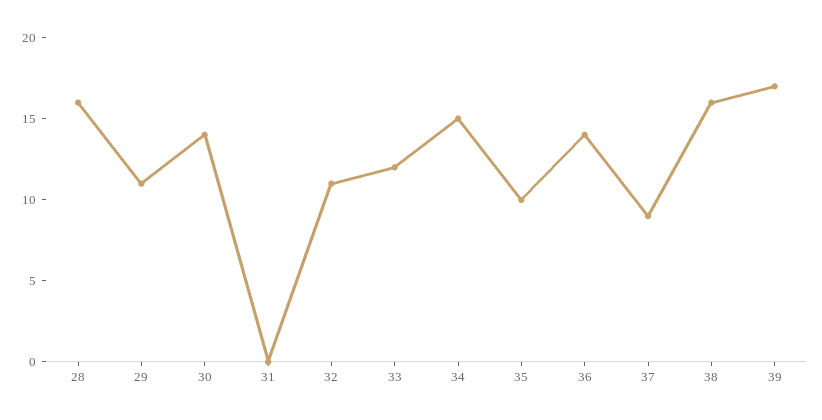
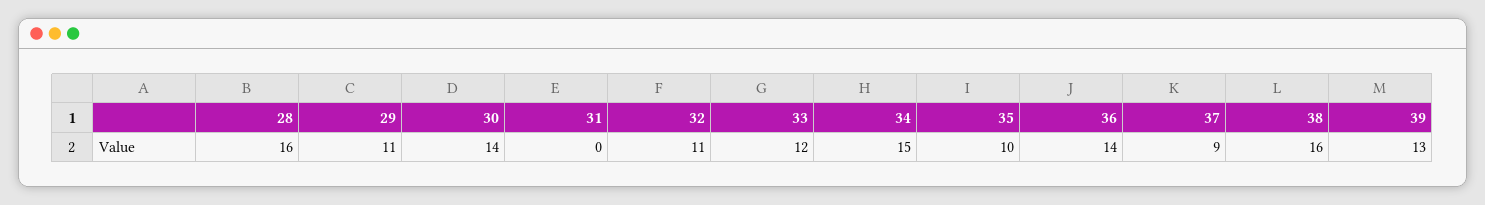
39: 17 -> 13

